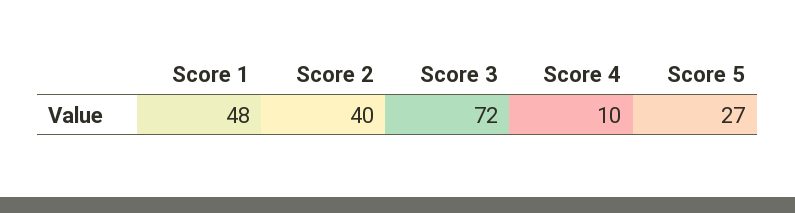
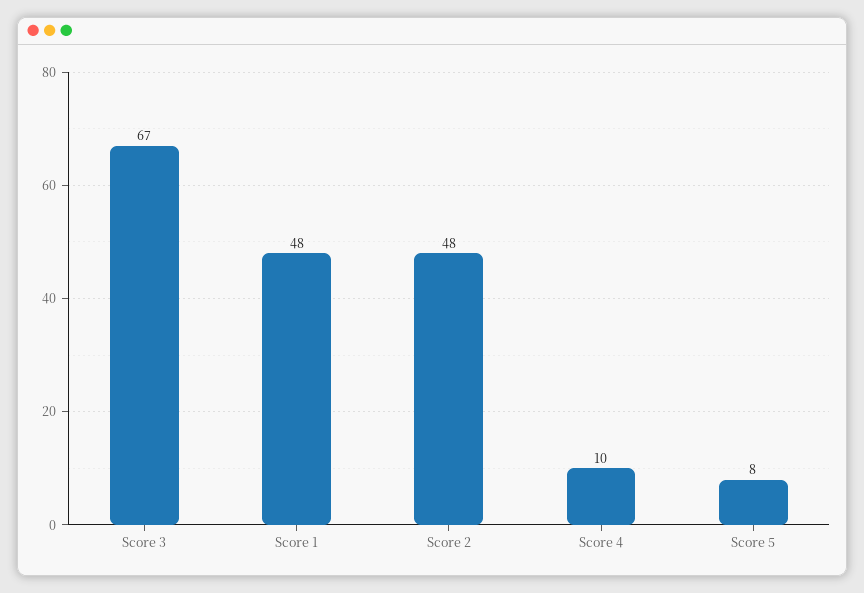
Score 2: 40 -> 48
Score 3: 72 -> 67
Score 5: 27 -> 8

